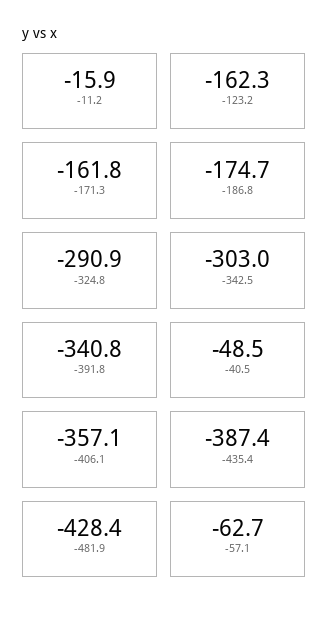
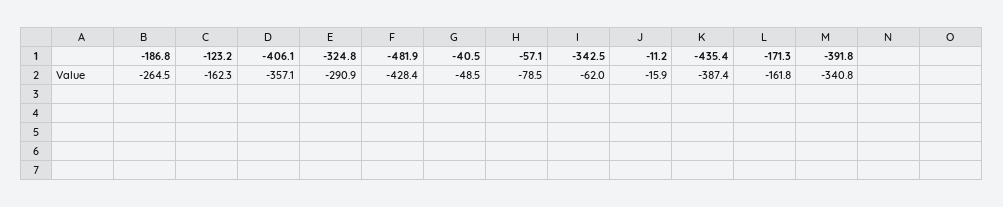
-186.8: -174.7 -> -264.5
-342.5: -303 -> -62
-57.1: -62.7 -> -78.5

